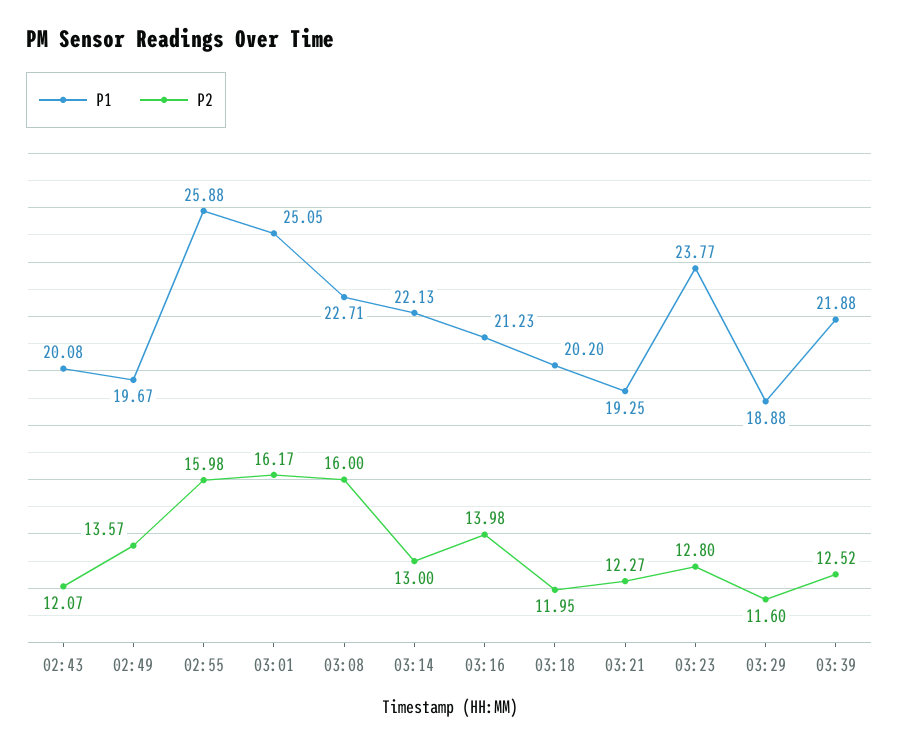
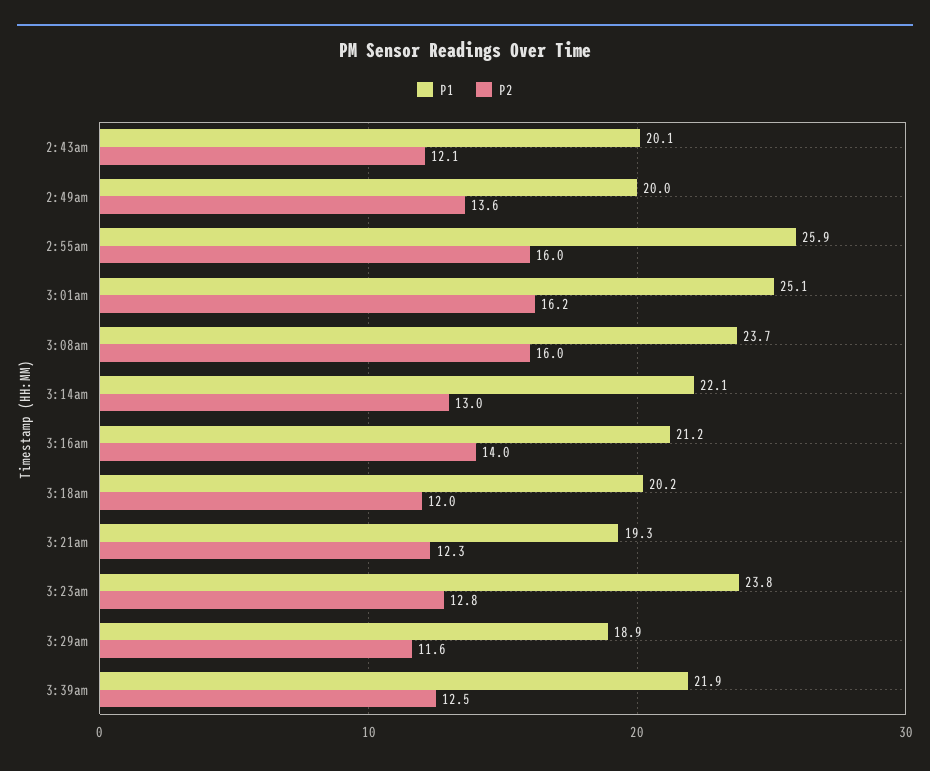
P1, 02:49: 19.67 -> 20
P1, 03:08: 22.71 -> 23.7

